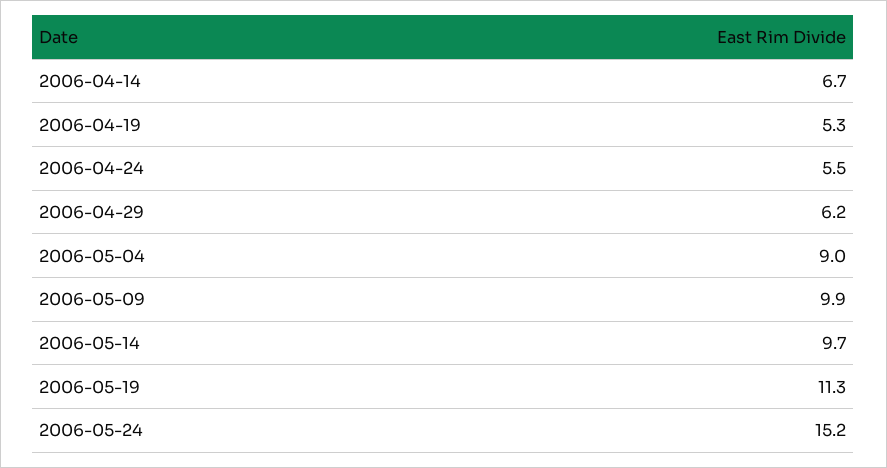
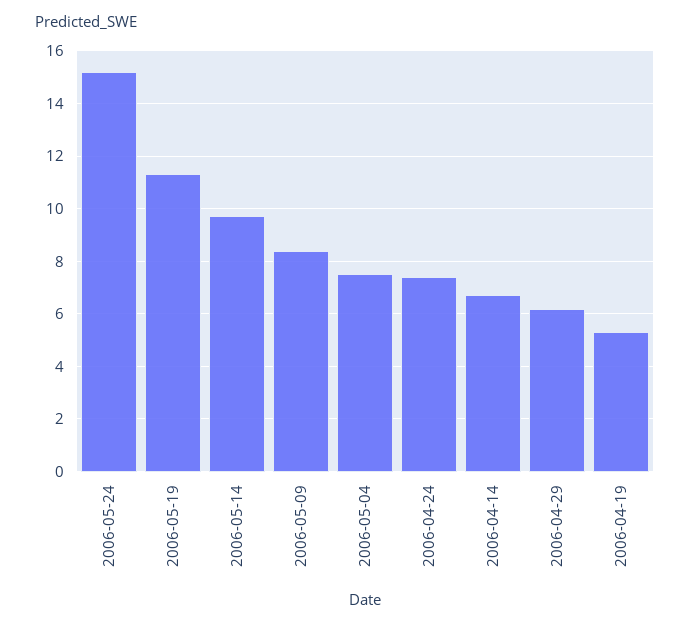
2006-04-24: 5.5 -> 7.5
2006-05-04: 9 -> 7.5
2006-05-09: 9.9 -> 8.5

